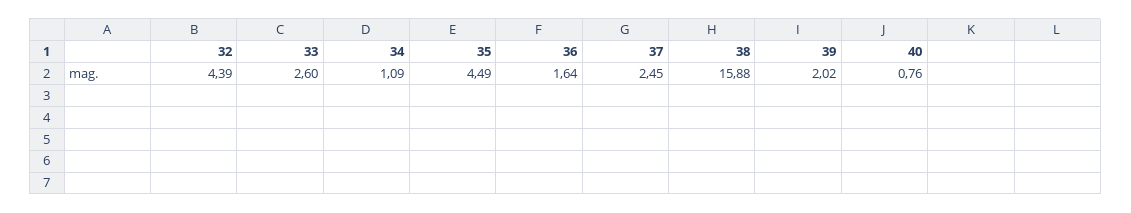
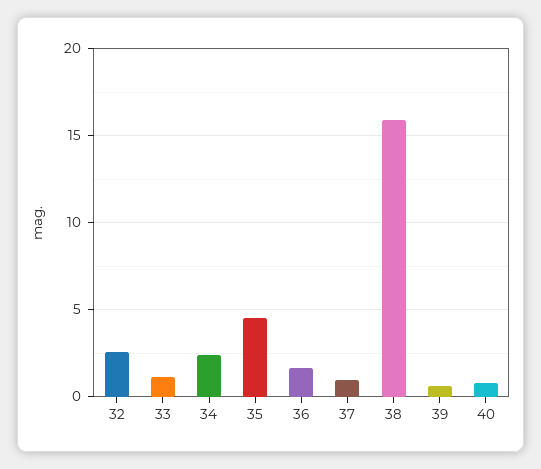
32: 4.39 -> 2.5
33: 2.6 -> 1
34: 1.09 -> 2.5
37: 2.45 -> 1
39: 2.02 -> 0.5

